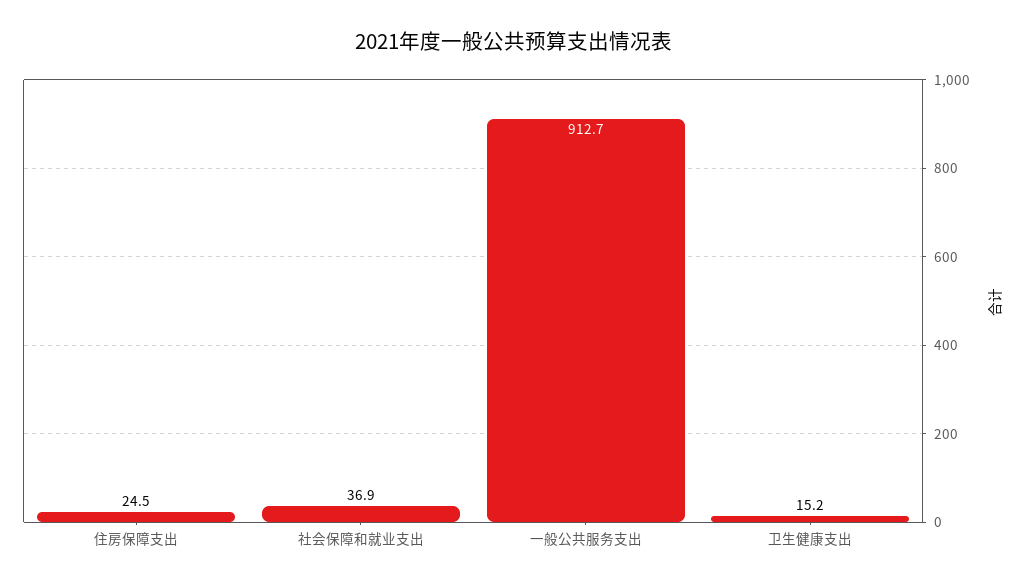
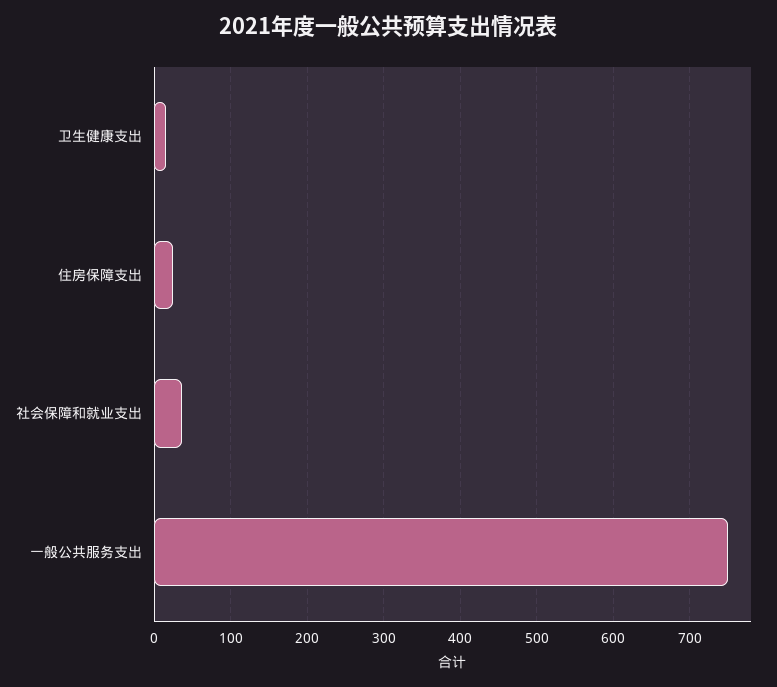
一般公共服务支出: 912.7 -> 750

